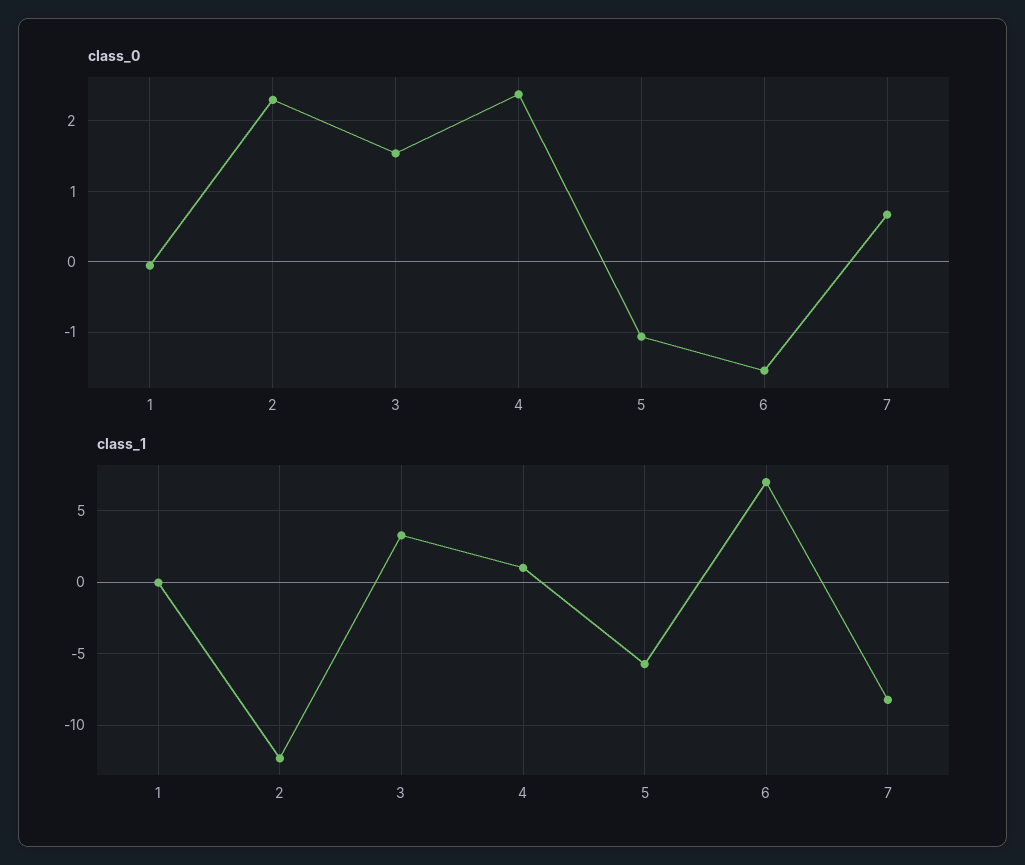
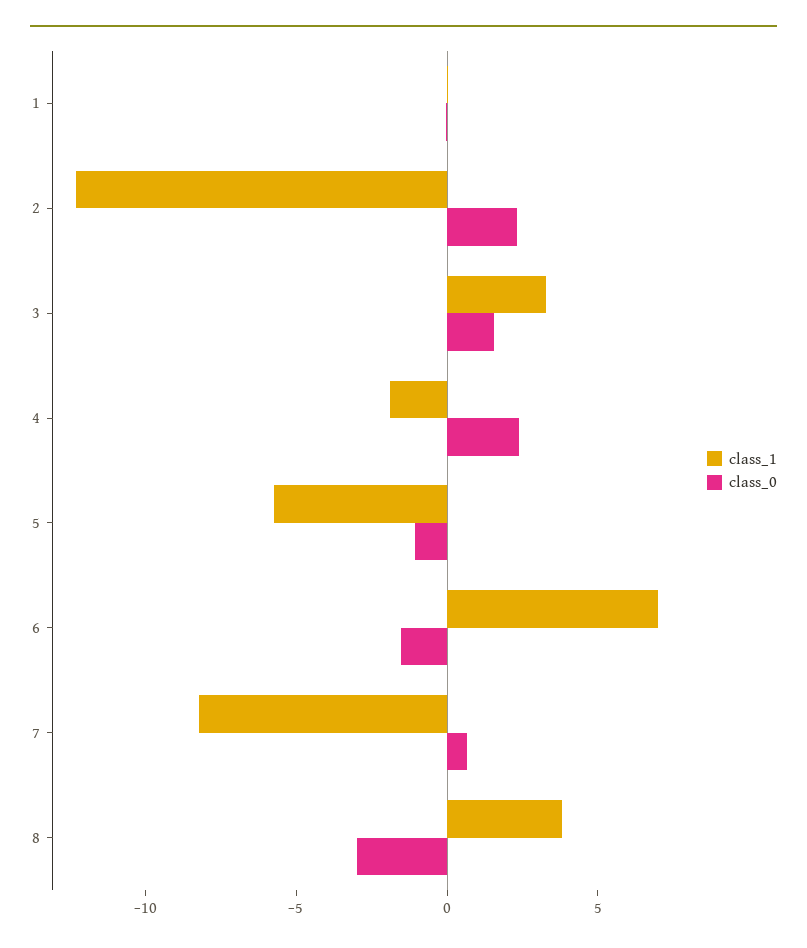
class_1, 4: 1 -> -2
class_1, 8: none -> 4
class_0, 8: none -> -3

